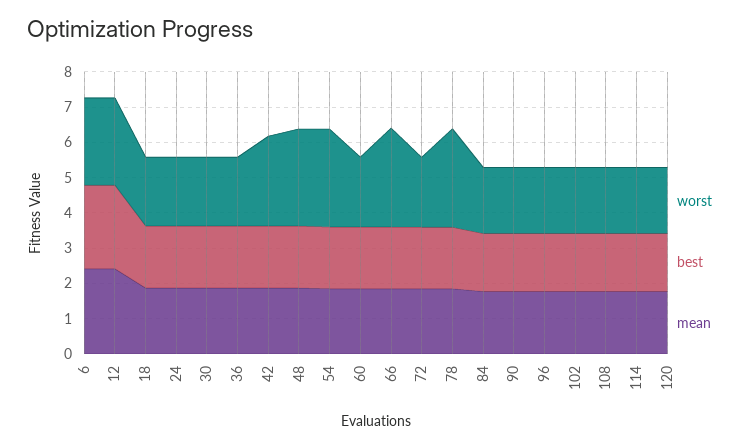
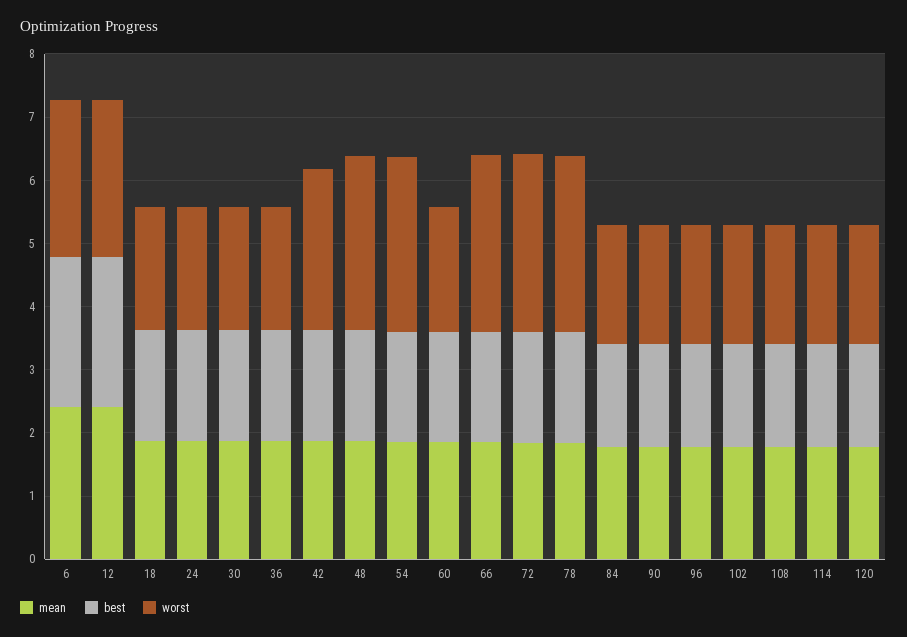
worst, 72: 2 -> 2.8

